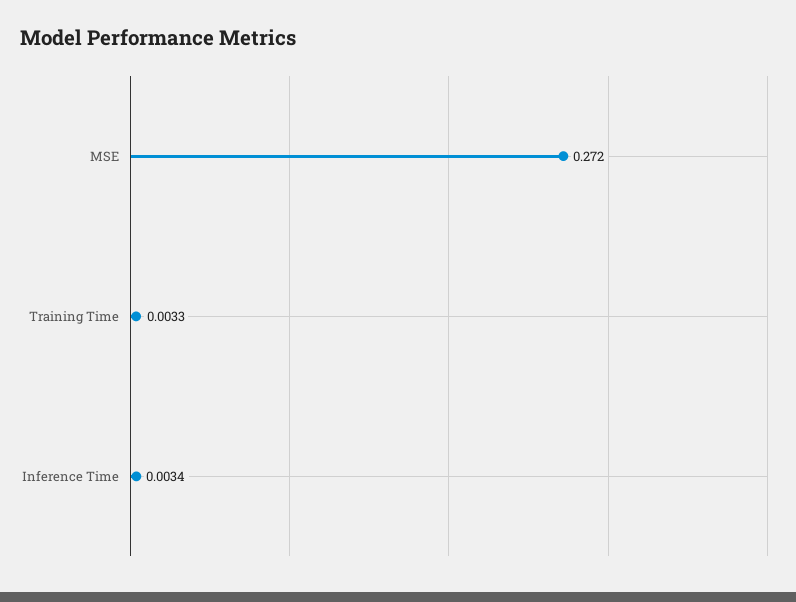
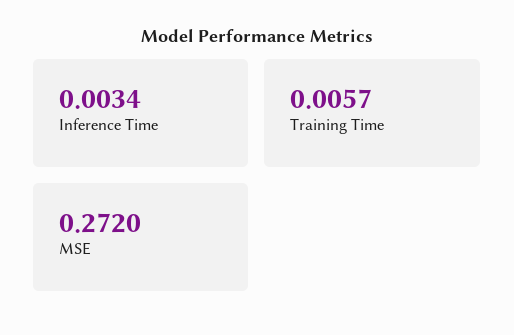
Training Time: 0.0033 -> 0.0057

